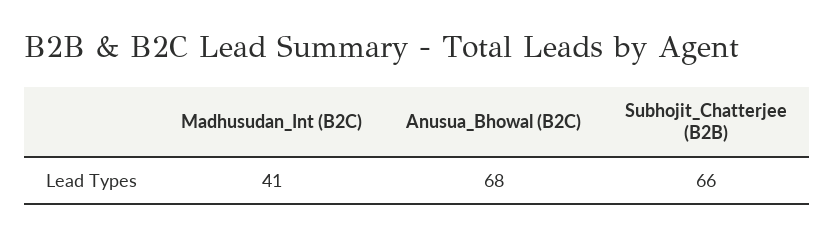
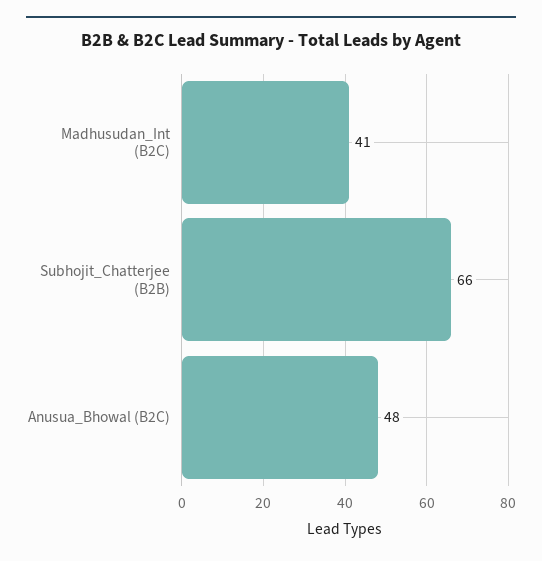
Anusua_Bhowal (B2C): 68 -> 48

